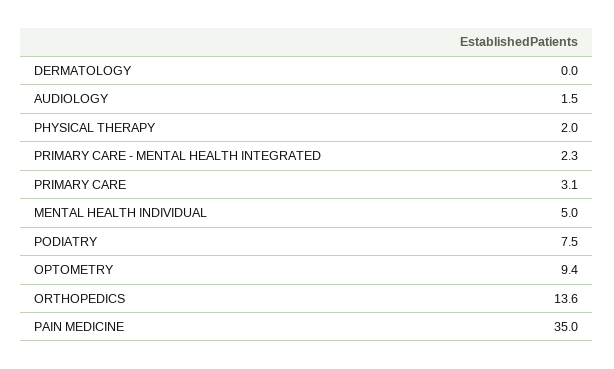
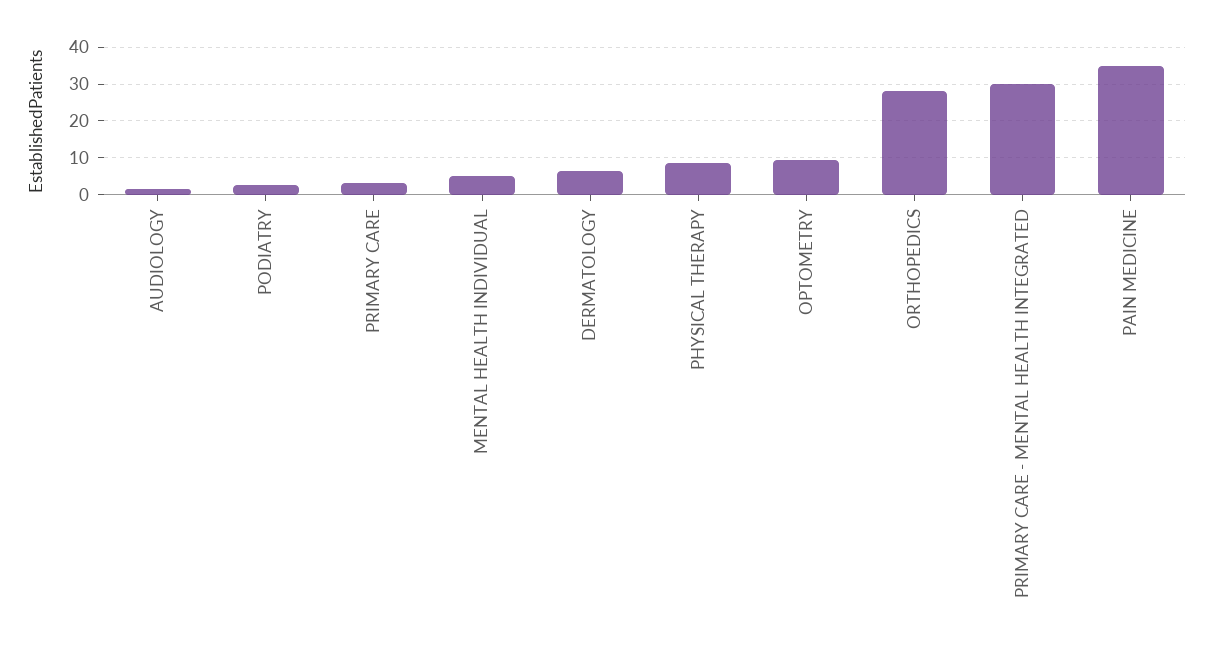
DERMATOLOGY: 0 -> 6
PHYSICAL THERAPY: 2 -> 8
PRIMARY CARE - MENTAL HEALTH INTEGRATED: 2.3 -> 30
PODIATRY: 7.5 -> 2
ORTHOPEDICS: 13.6 -> 28

